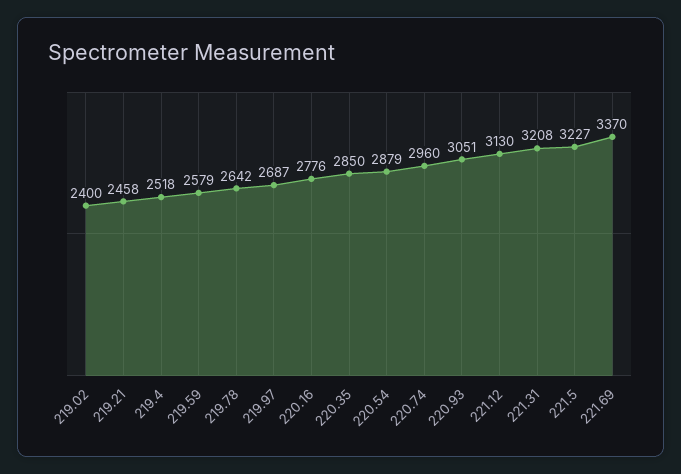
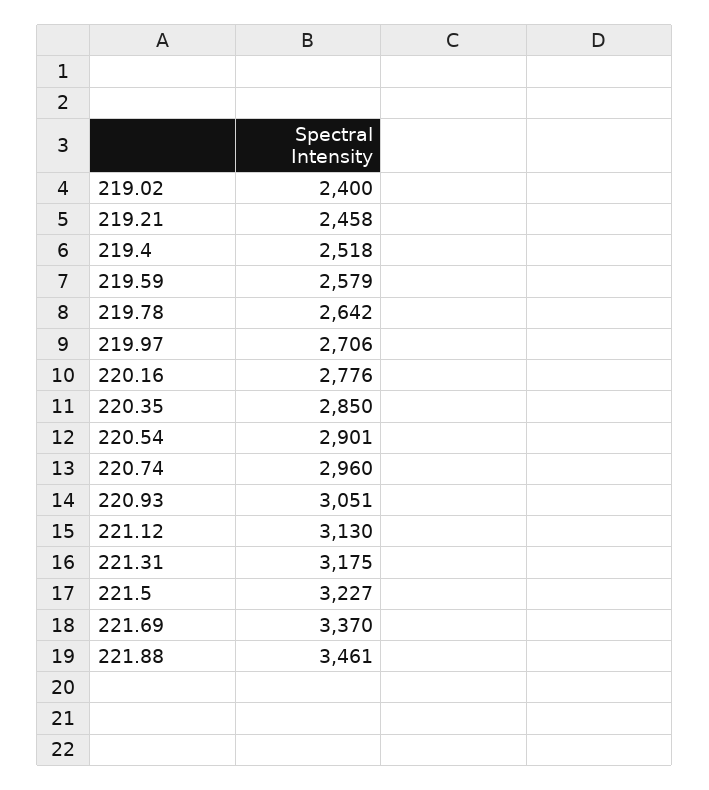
219.97: 2687 -> 2706
220.54: 2879 -> 2901
221.31: 3208 -> 3175
221.88: none -> 3461

